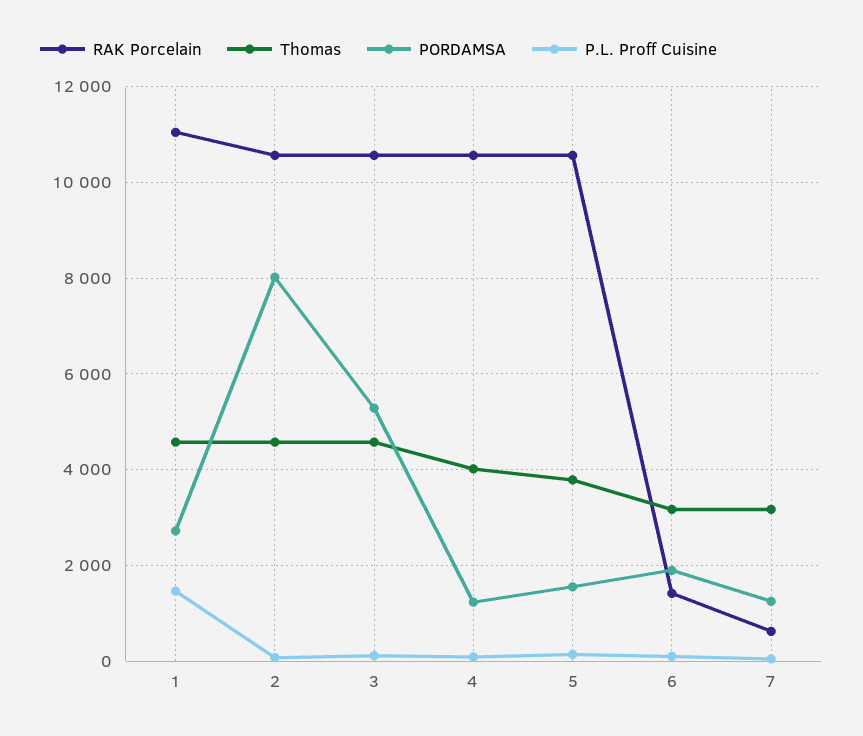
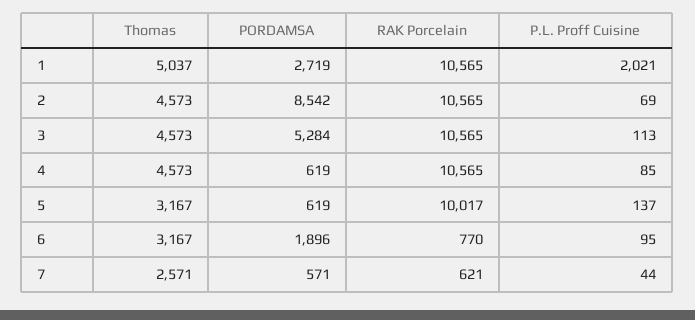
RAK Porcelain, 1: 11000 -> 10565
Thomas, 1: 4600 -> 5037
P.L. Proff Cuisine, 1: 1400 -> 2021
PORDAMSA, 2: 8000 -> 8542
Thomas, 4: 4000 -> 4573
PORDAMSA, 4: 1200 -> 619
RAK Porcelain, 5: 10600 -> 10017
Thomas, 5: 3800 -> 3167
PORDAMSA, 5: 1600 -> 619
RAK Porcelain, 6: 1400 -> 770
Thomas, 7: 3200 -> 2571
PORDAMSA, 7: 1200 -> 571

